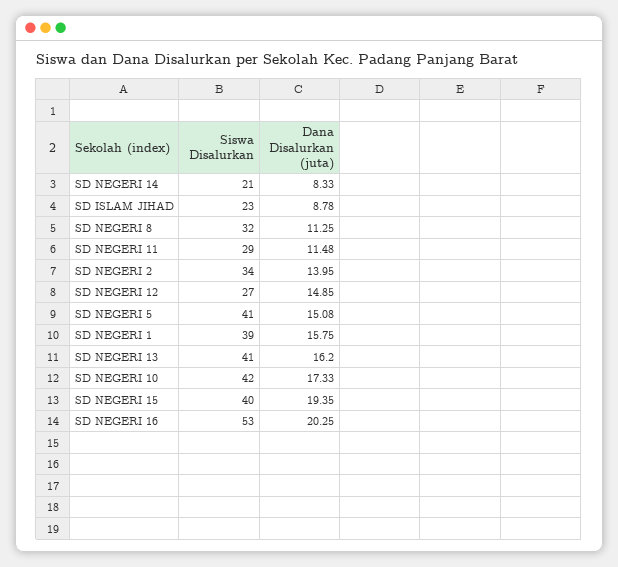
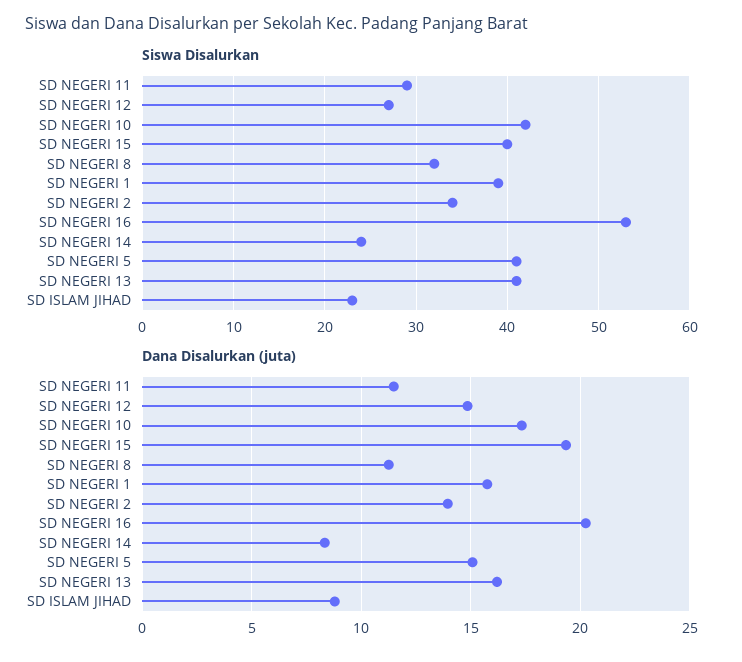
Siswa Disalurkan, SD NEGERI 14: 21 -> 24

